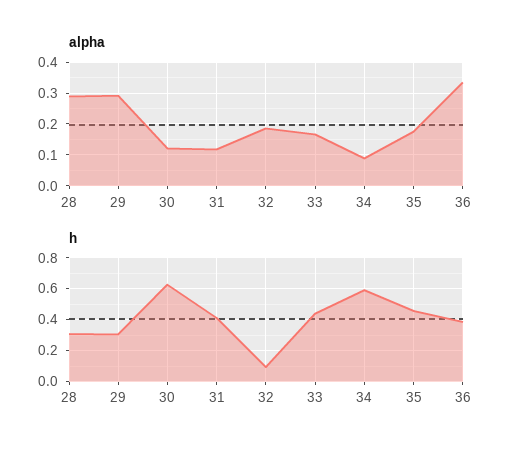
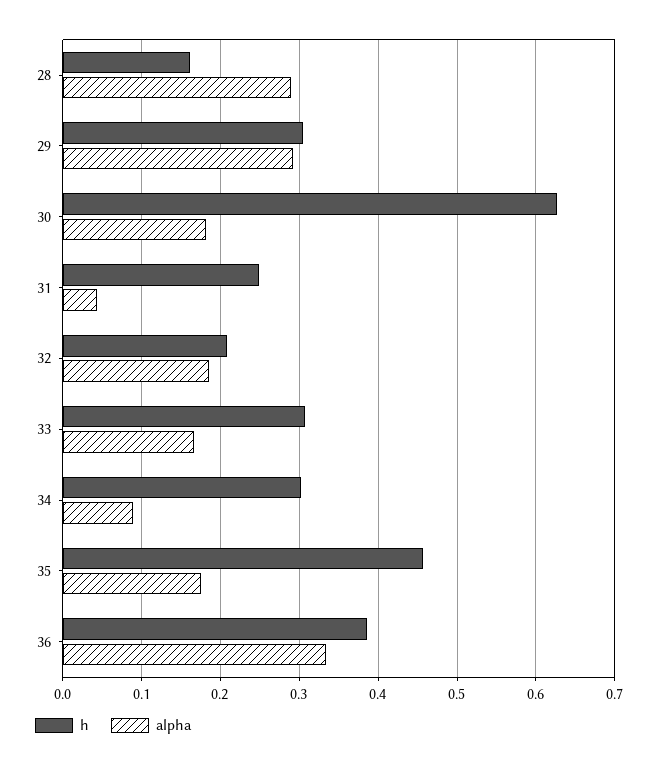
alpha, 30: 0.12 -> 0.18
alpha, 31: 0.12 -> 0.04
h, 28: 0.3 -> 0.16
h, 31: 0.4 -> 0.25
h, 32: 0.1 -> 0.21
h, 33: 0.45 -> 0.31
h, 34: 0.6 -> 0.3

